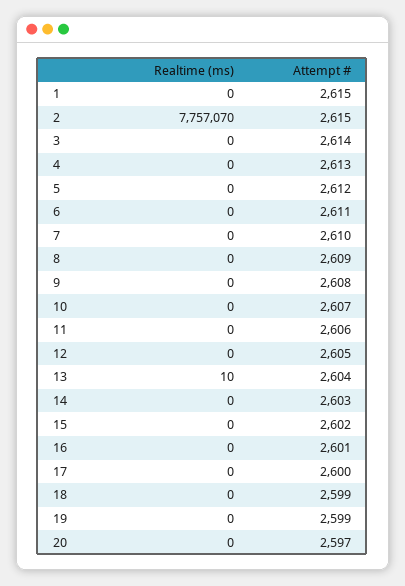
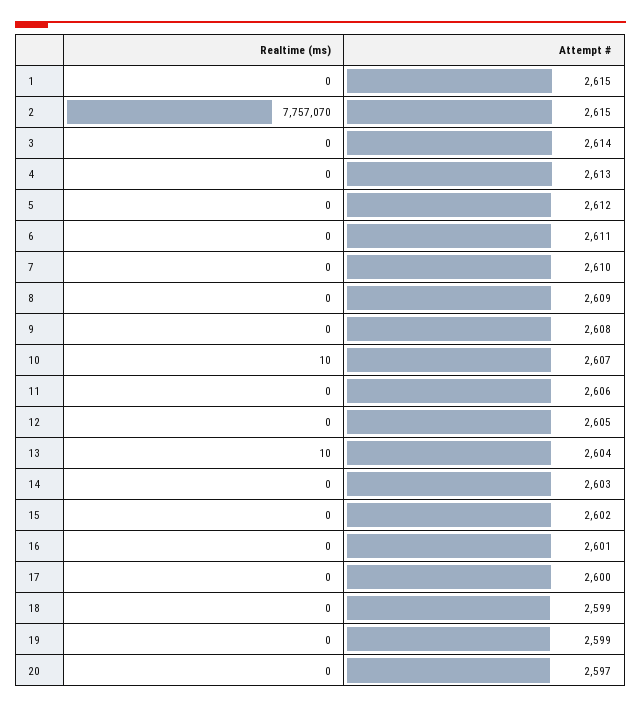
Realtime (ms), 10: 0 -> 10

